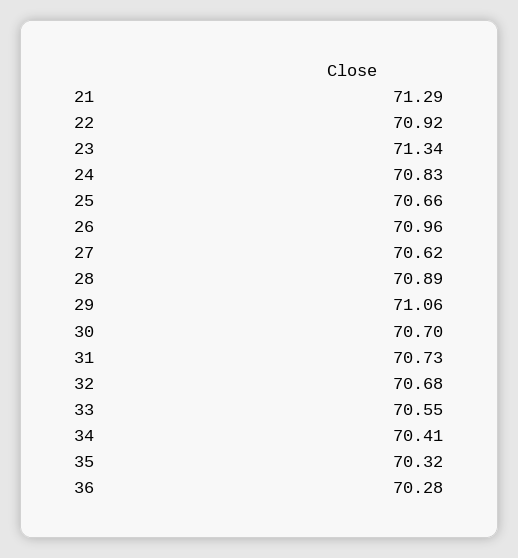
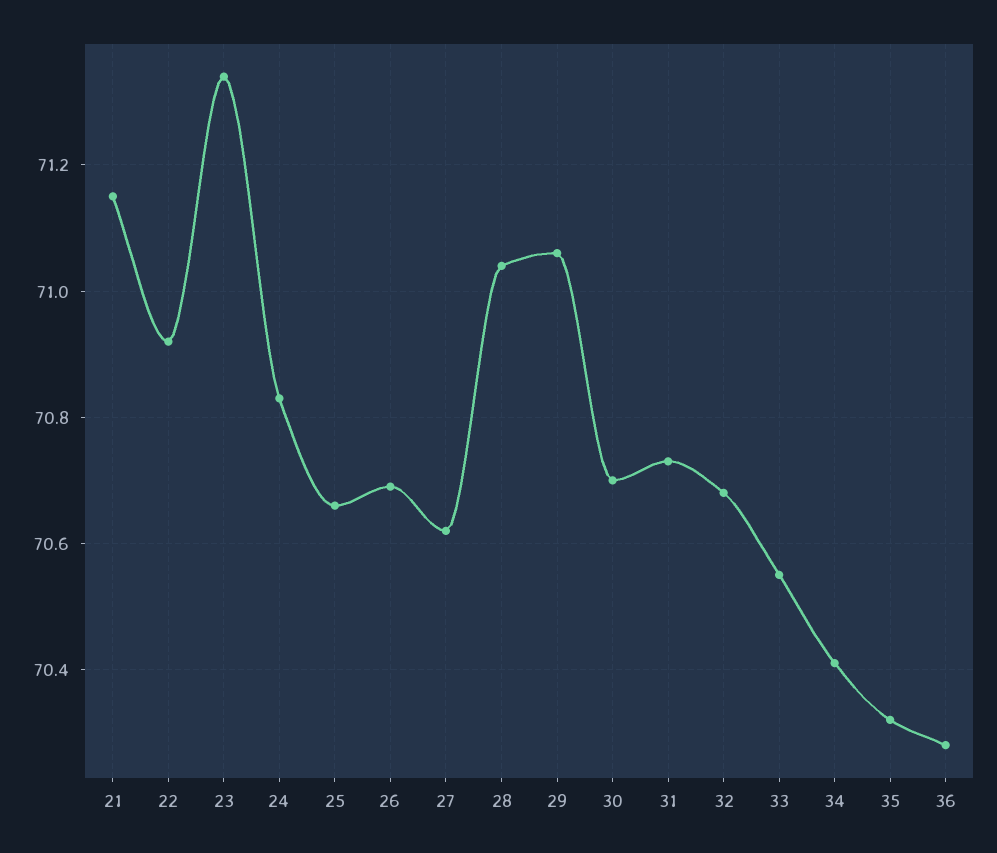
21: 71.29 -> 71.15
26: 70.96 -> 70.7
28: 70.89 -> 71.05

